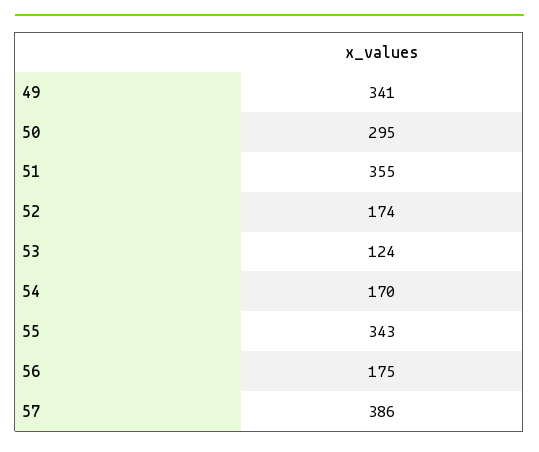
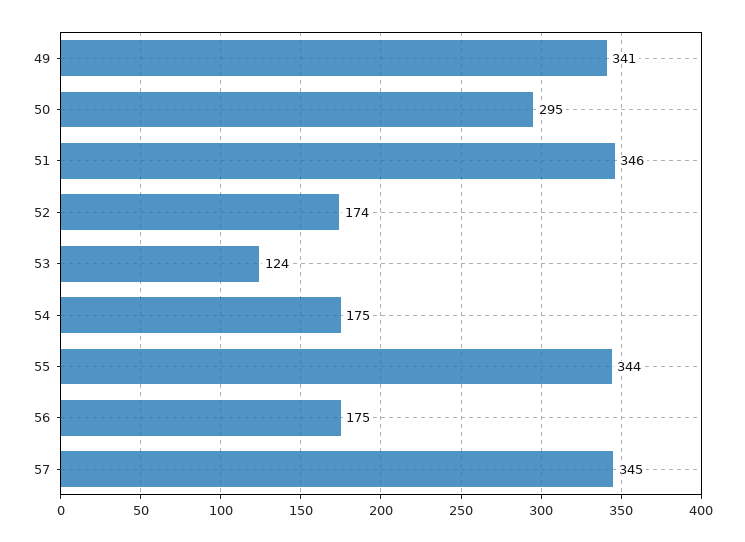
51: 355 -> 346
54: 170 -> 175
55: 343 -> 344
57: 386 -> 345

